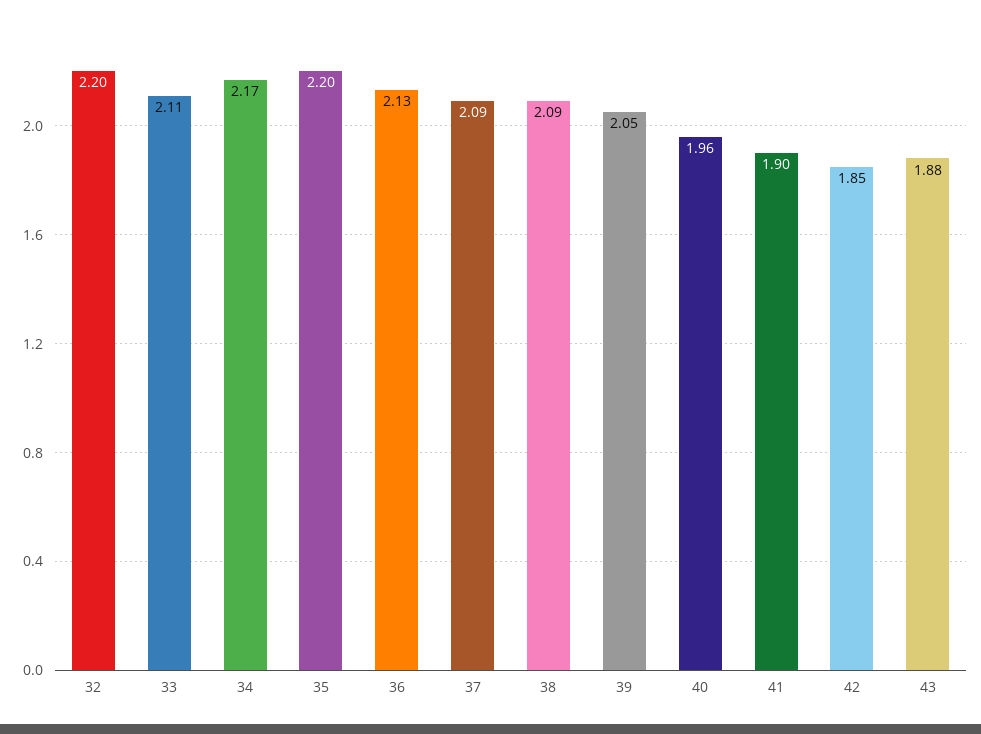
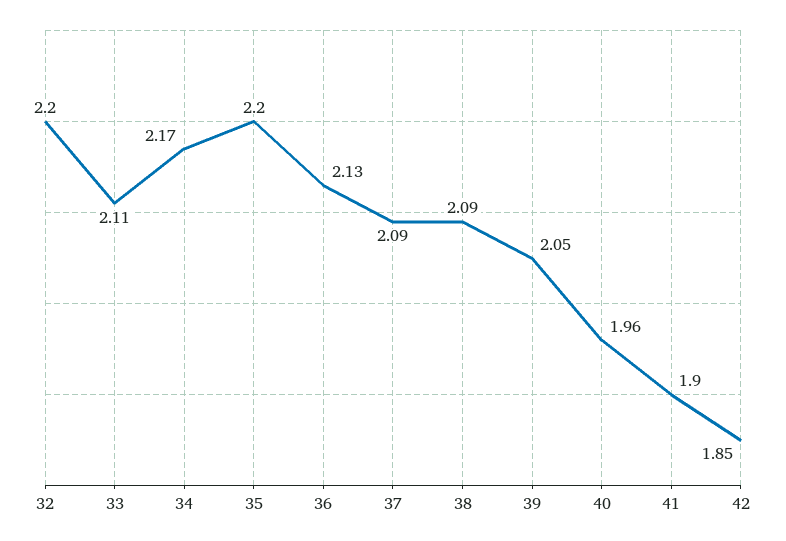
43: 1.88 -> none

